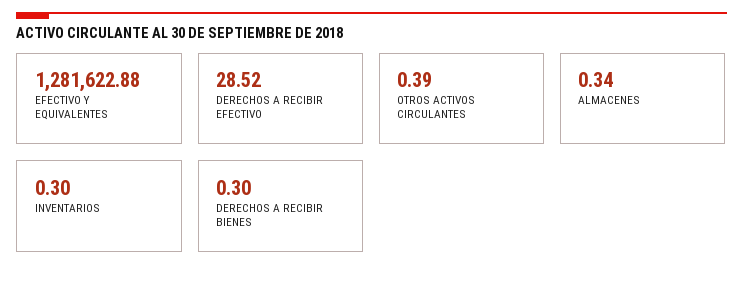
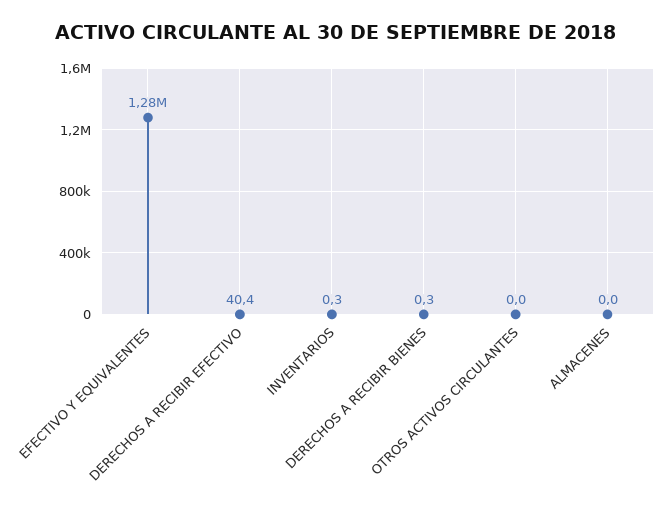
DERECHOS A RECIBIR EFECTIVO: 28.52 -> 40.4
OTROS ACTIVOS CIRCULANTES: 0.39 -> 0
ALMACENES: 0.34 -> 0

